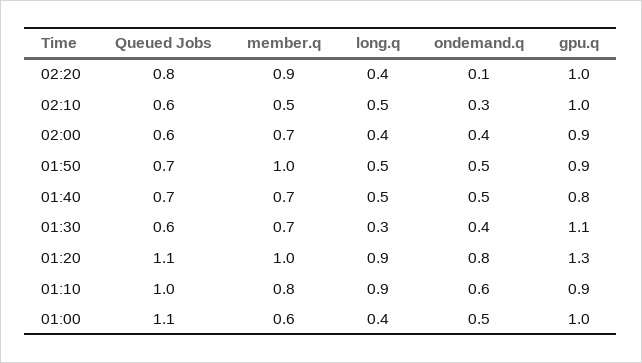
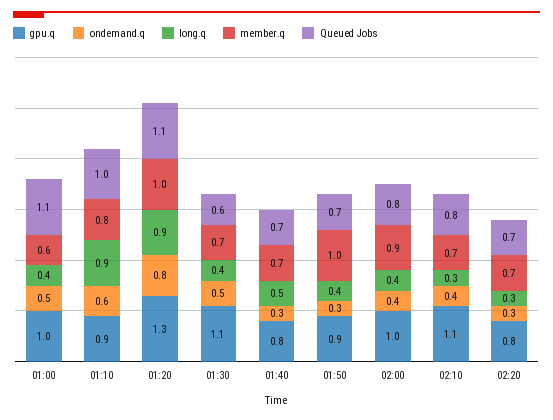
Queued Jobs, 02:20: 0.8 -> 0.7
member.q, 02:20: 0.9 -> 0.7
long.q, 02:20: 0.4 -> 0.3
ondemand.q, 02:20: 0.1 -> 0.3
gpu.q, 02:20: 1 -> 0.8
Queued Jobs, 02:10: 0.6 -> 0.8
member.q, 02:10: 0.5 -> 0.7
long.q, 02:10: 0.5 -> 0.3
ondemand.q, 02:10: 0.3 -> 0.4
gpu.q, 02:10: 1 -> 1.1
Queued Jobs, 02:00: 0.6 -> 0.8
member.q, 02:00: 0.7 -> 0.9
gpu.q, 02:00: 0.9 -> 1
long.q, 01:50: 0.5 -> 0.4
ondemand.q, 01:50: 0.5 -> 0.3
ondemand.q, 01:40: 0.5 -> 0.3
long.q, 01:30: 0.3 -> 0.4
ondemand.q, 01:30: 0.4 -> 0.5

